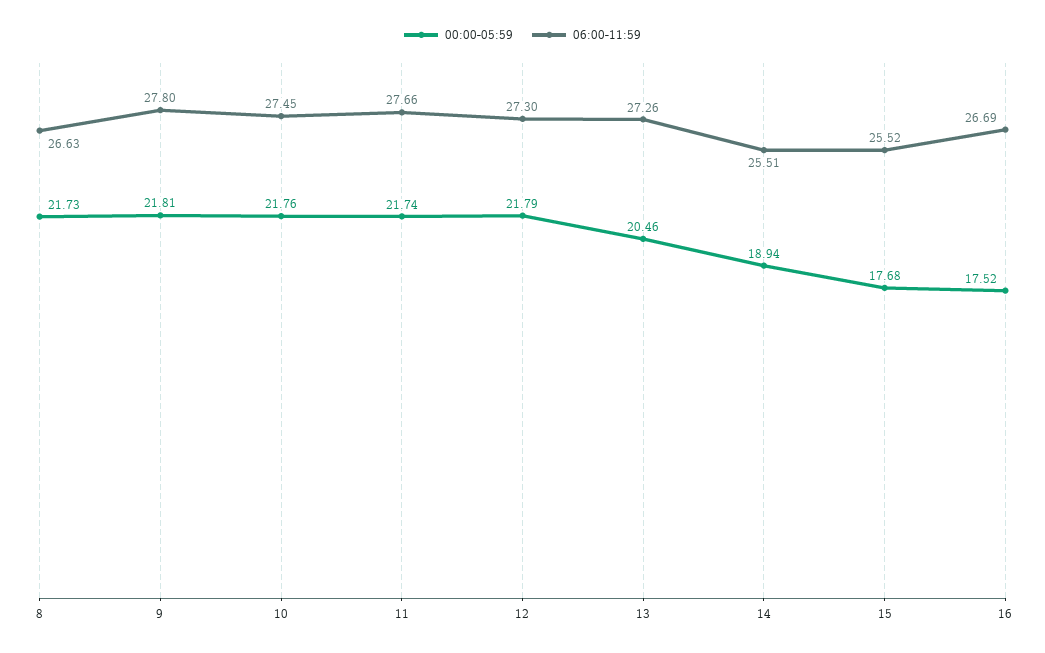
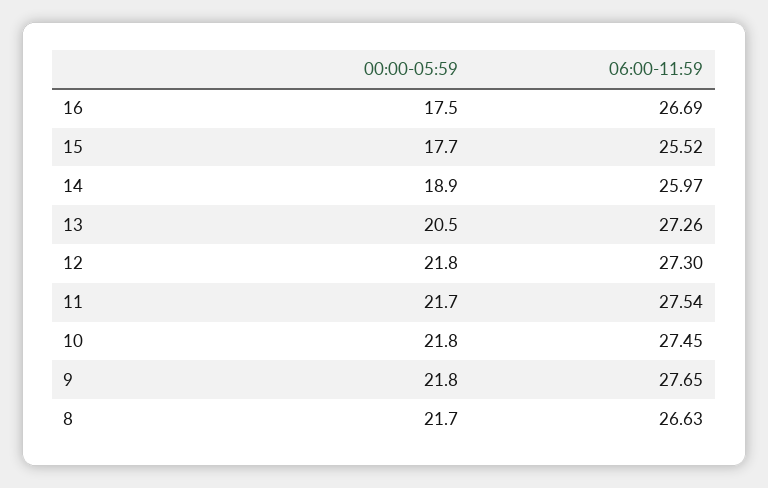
06:00-11:59, 9: 27.8 -> 27.65
06:00-11:59, 11: 27.66 -> 27.54
06:00-11:59, 14: 25.51 -> 25.97

